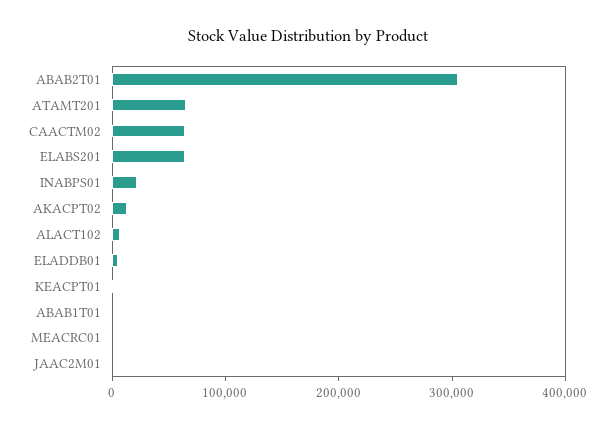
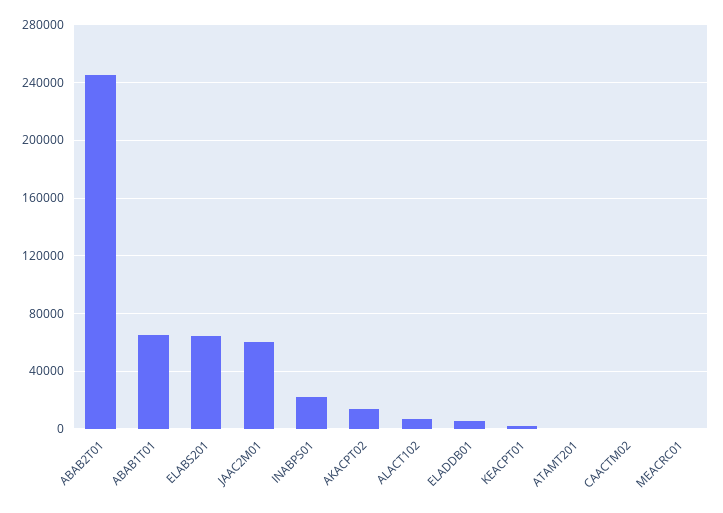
ABAB2T01: 300000 -> 245000
ATAMT201: 60000 -> 0
CAACTM02: 60000 -> 0
ABAB1T01: 0 -> 65000
JAAC2M01: 0 -> 60000

